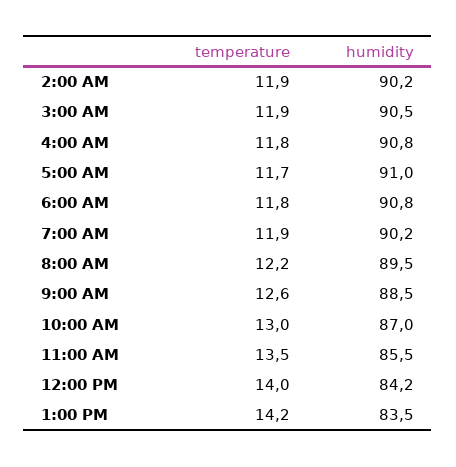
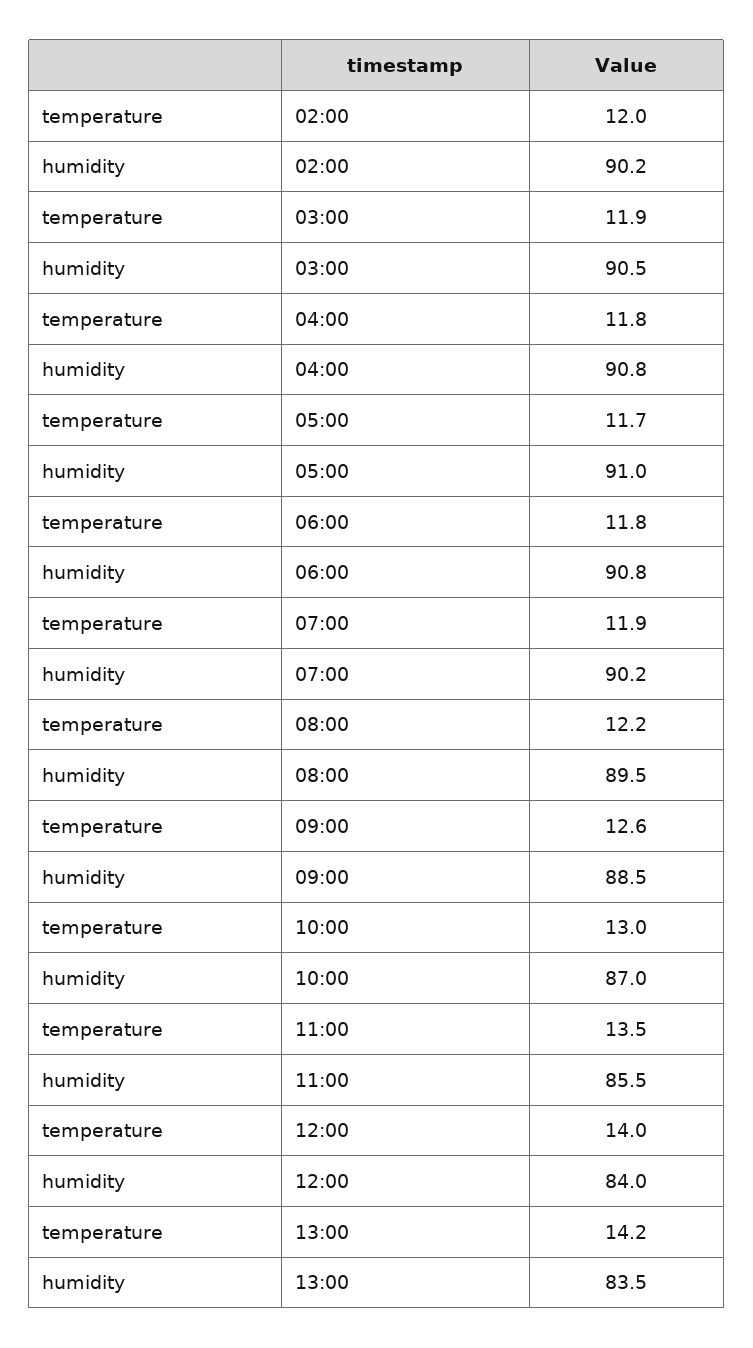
temperature, 2:00 AM: 11.9 -> 12
humidity, 12:00 PM: 84.2 -> 84

